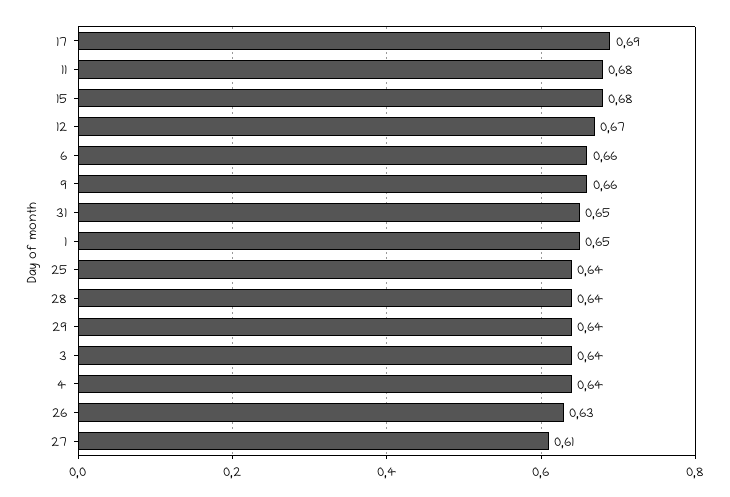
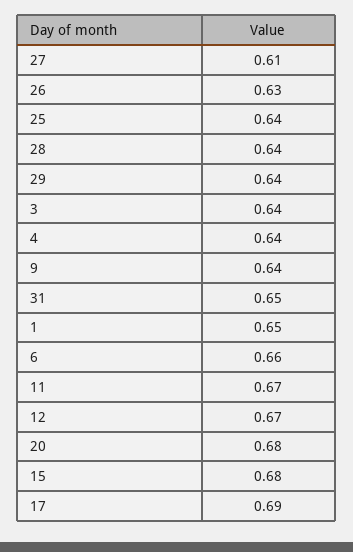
11: 0.68 -> 0.67
9: 0.66 -> 0.64
20: none -> 0.68

